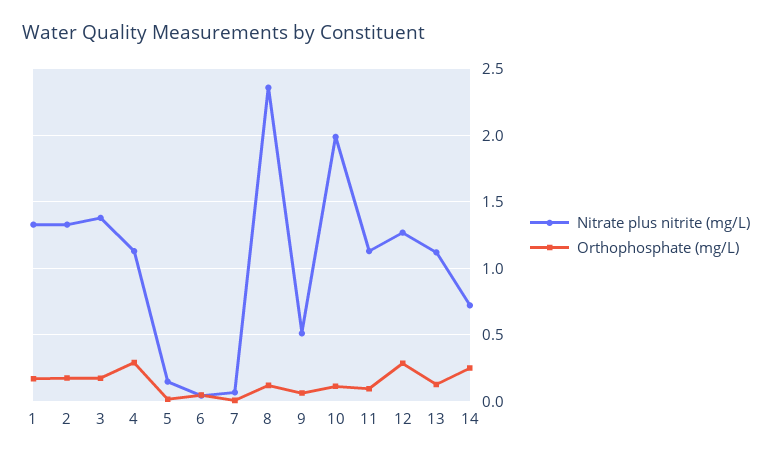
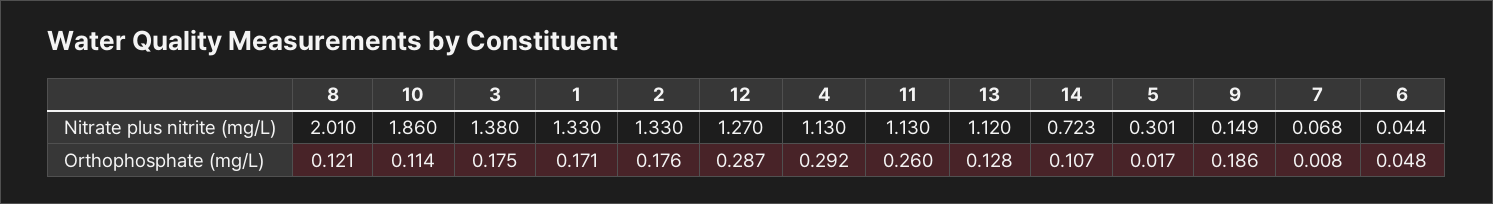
Nitrate plus nitrite (mg/L), 5: 0.15 -> 0.301
Nitrate plus nitrite (mg/L), 8: 2.35 -> 2.01
Nitrate plus nitrite (mg/L), 9: 0.5 -> 0.149
Orthophosphate (mg/L), 9: 0.05 -> 0.186
Nitrate plus nitrite (mg/L), 10: 2 -> 1.86
Orthophosphate (mg/L), 11: 0.1 -> 0.26
Orthophosphate (mg/L), 14: 0.25 -> 0.107

